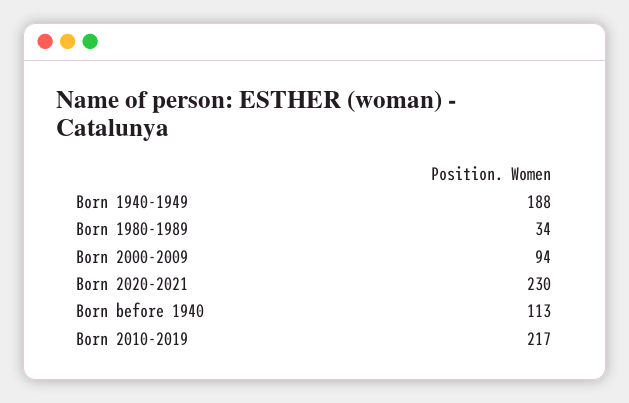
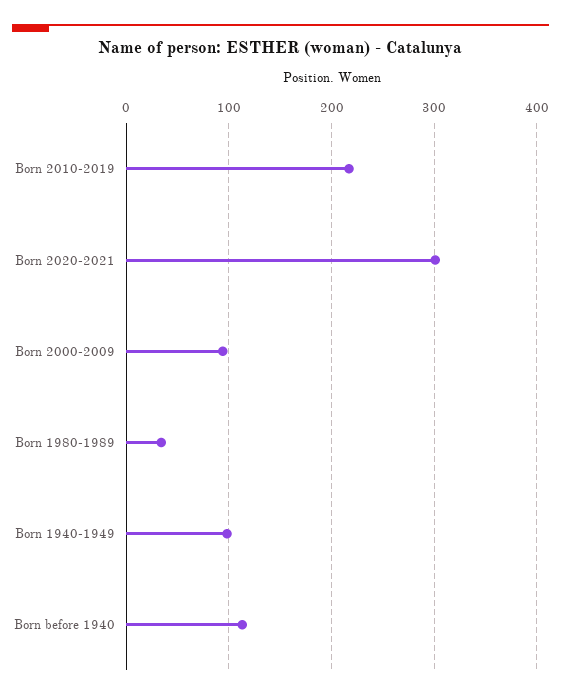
Born 1940-1949: 188 -> 100
Born 2020-2021: 230 -> 300

